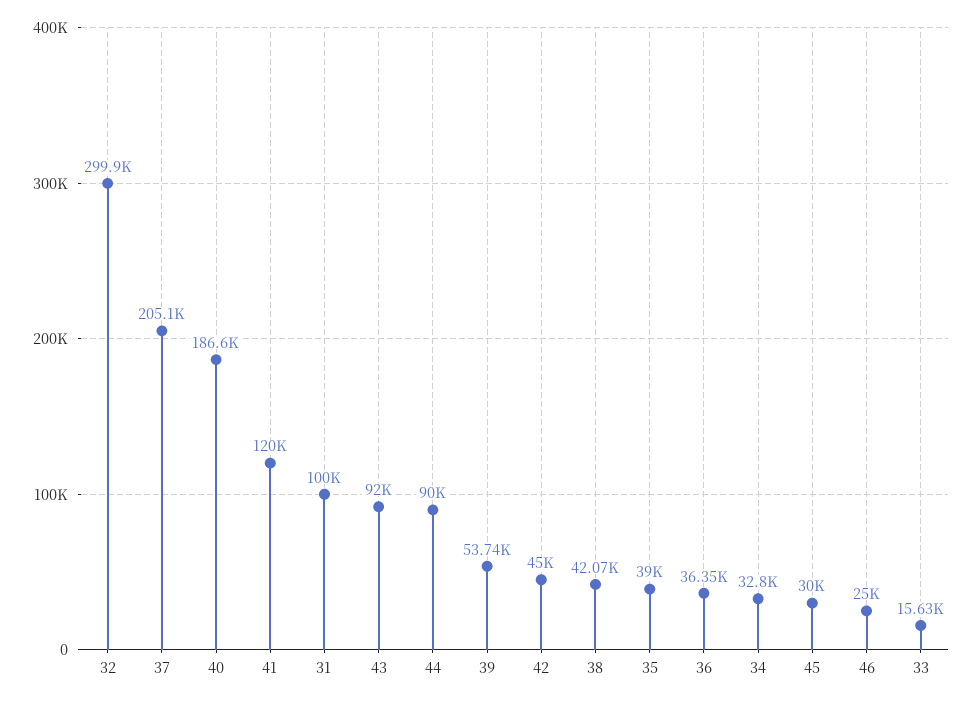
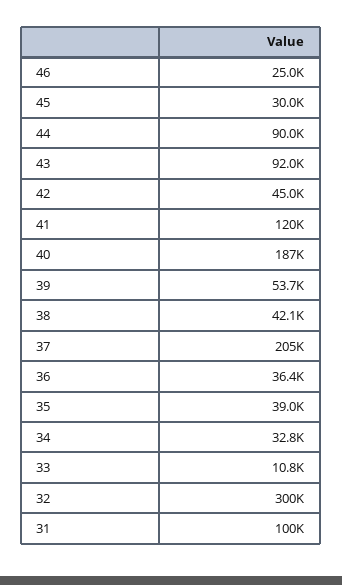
33: 15630 -> 10800

